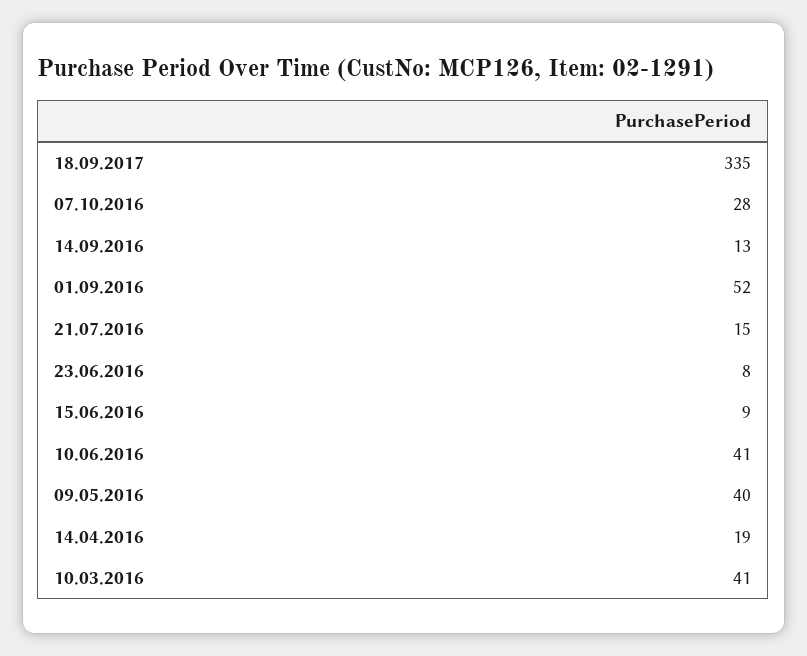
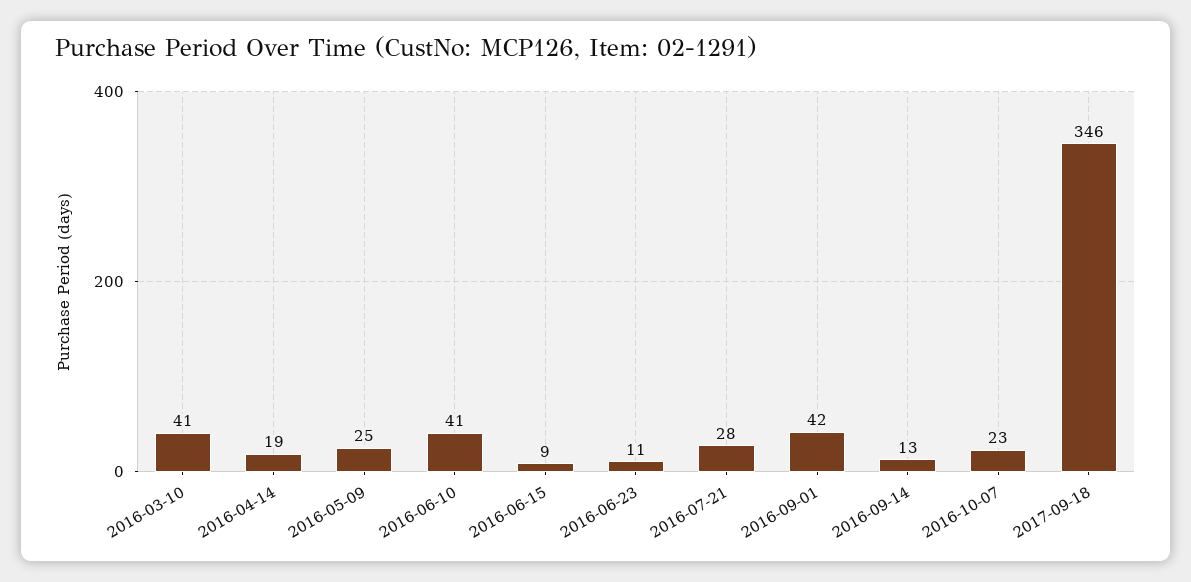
18.09.2017: 335 -> 346
07.10.2016: 28 -> 23
01.09.2016: 52 -> 42
21.07.2016: 15 -> 28
23.06.2016: 8 -> 11
09.05.2016: 40 -> 25

